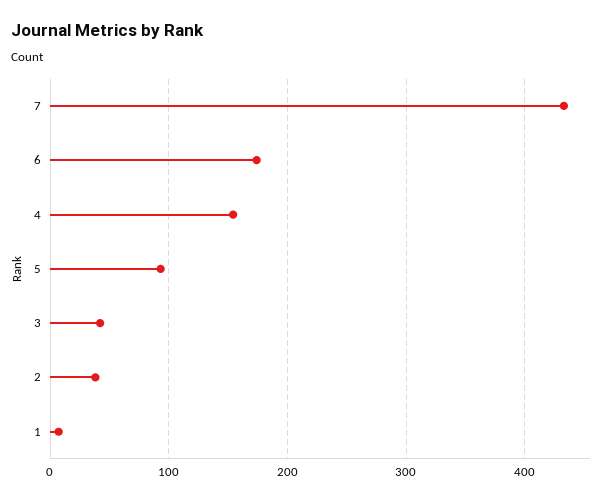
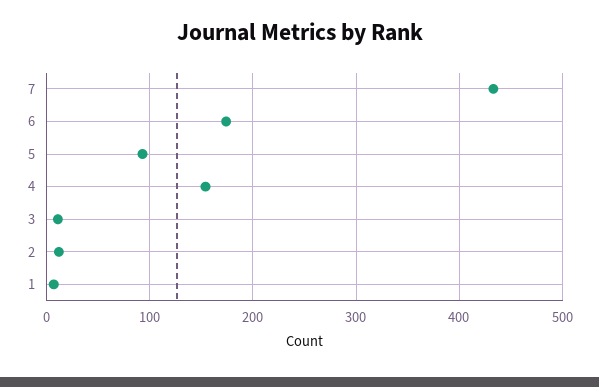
3: 40 -> 10
2: 40 -> 10

